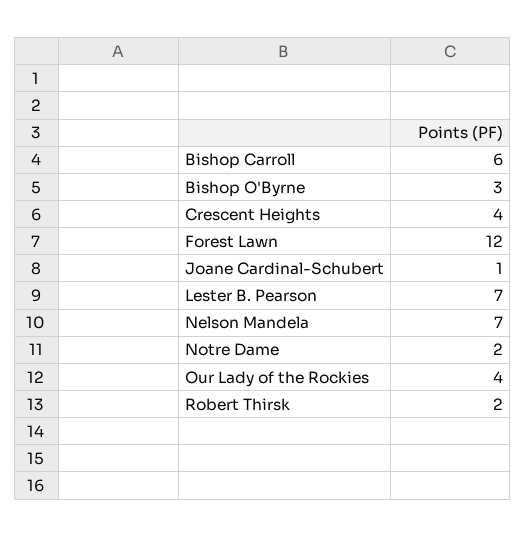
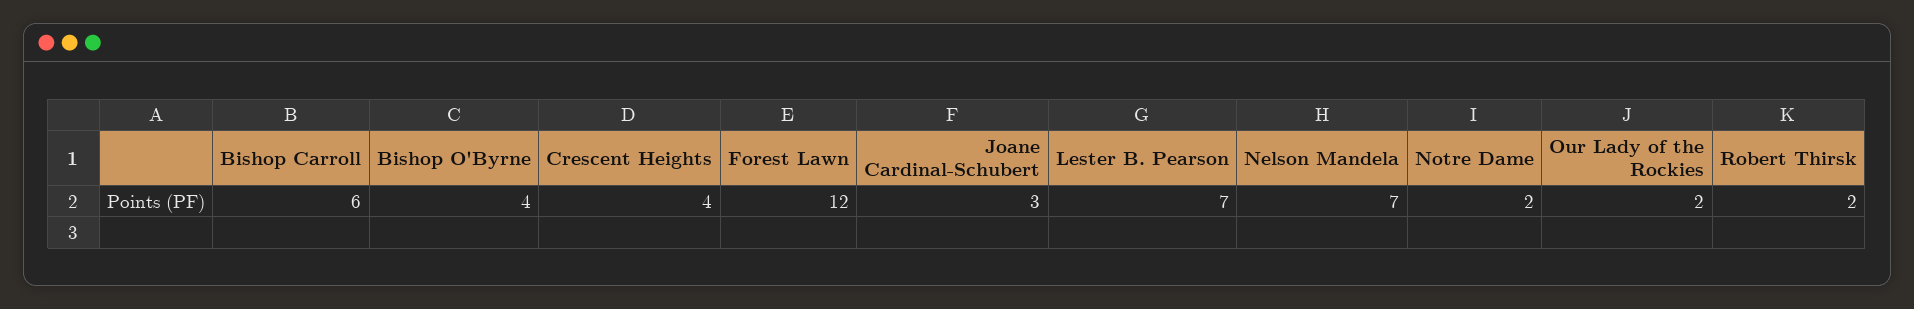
Bishop O'Byrne: 3 -> 4
Joane Cardinal-Schubert: 1 -> 3
Our Lady of the Rockies: 4 -> 2

